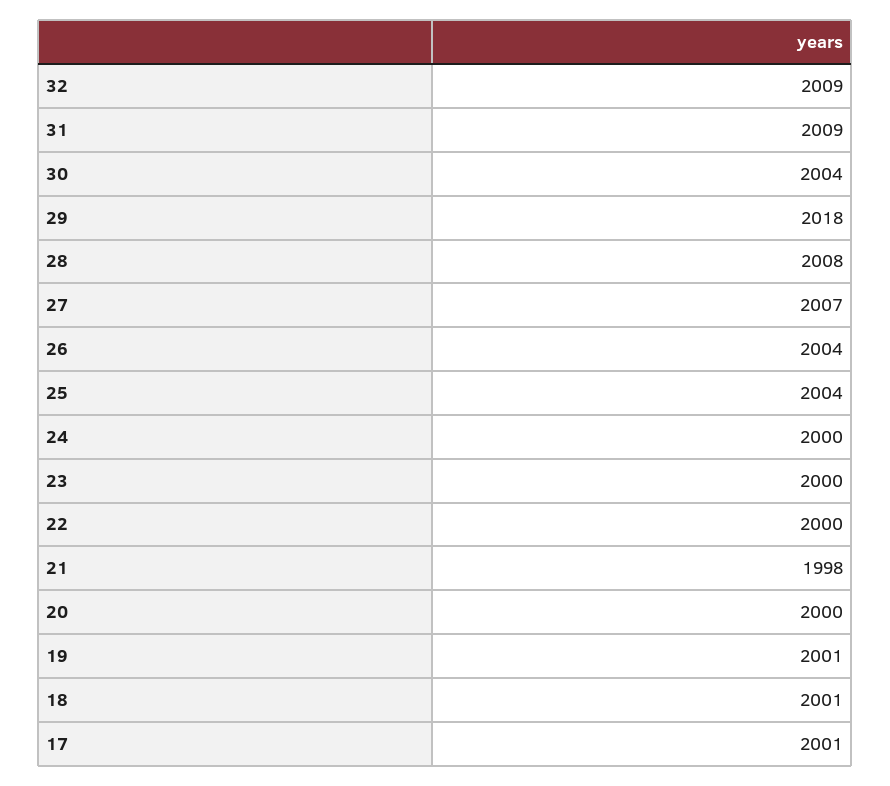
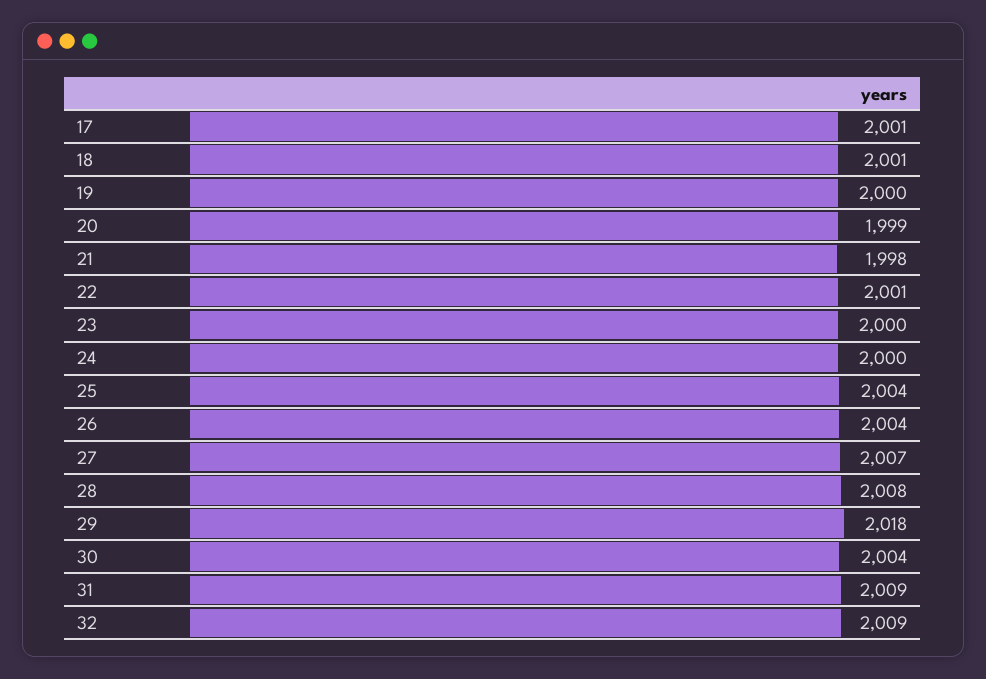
22: 2000 -> 2001
20: 2000 -> 1999
19: 2001 -> 2000

